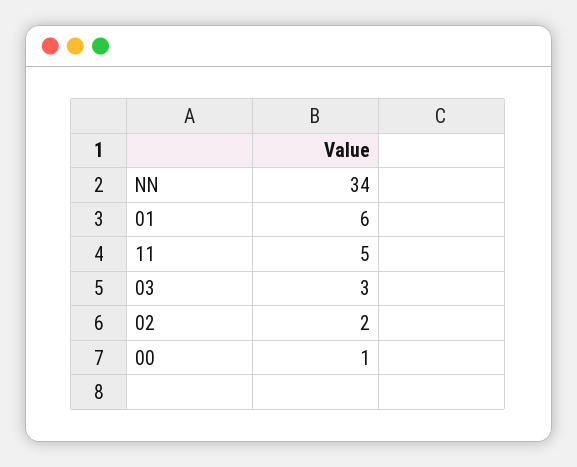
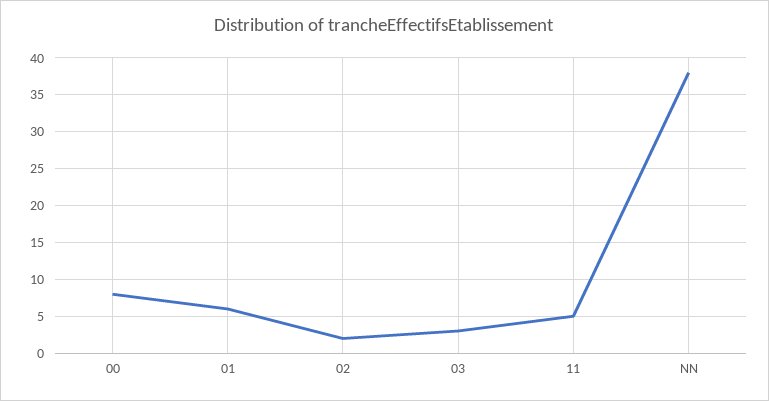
NN: 34 -> 38
00: 1 -> 8

